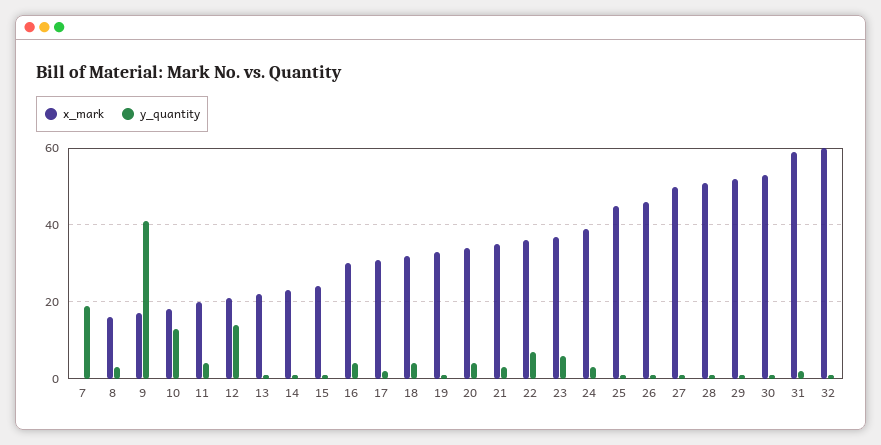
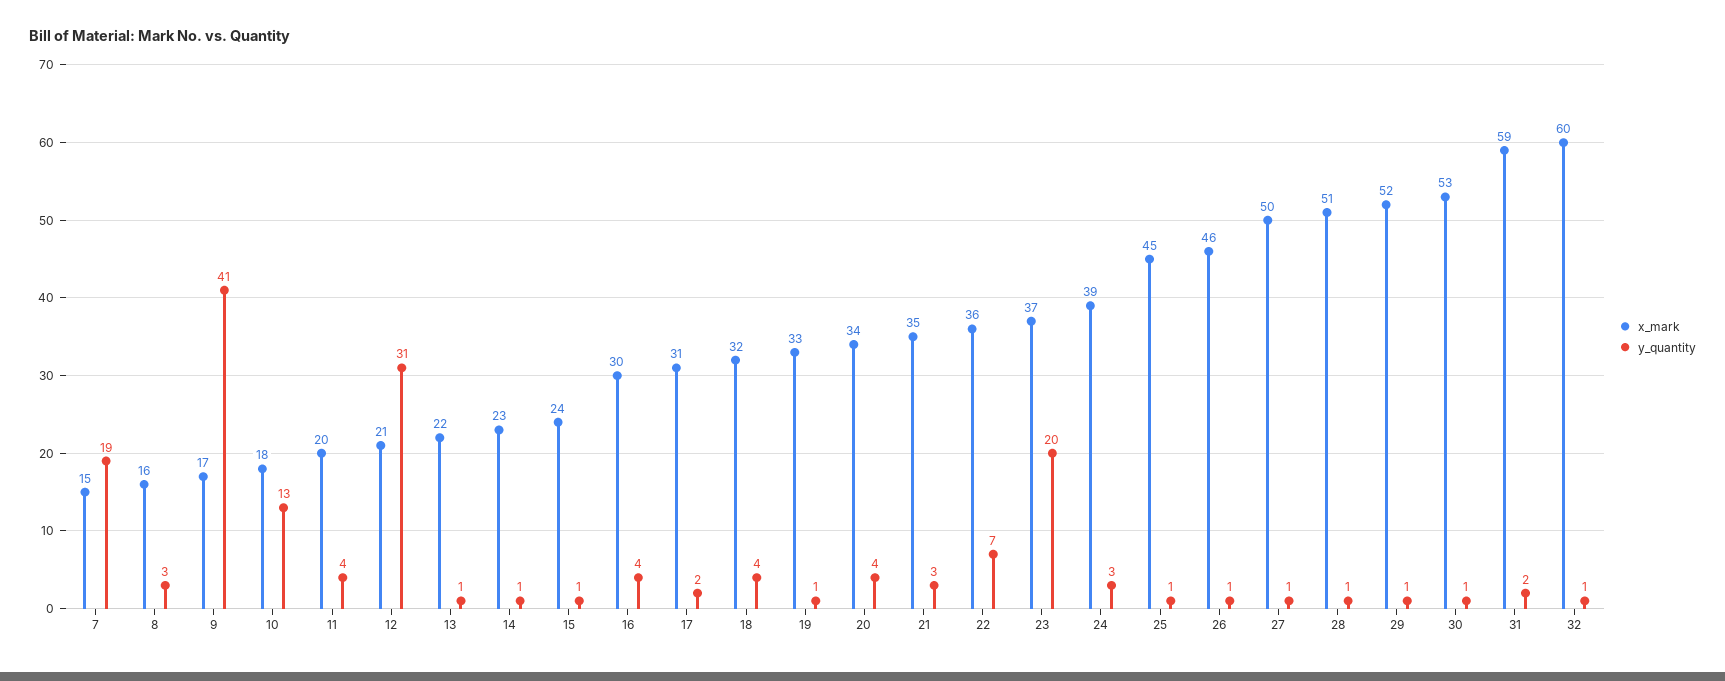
x_mark, 7: 0 -> 15
y_quantity, 12: 15 -> 31
y_quantity, 23: 5 -> 20

